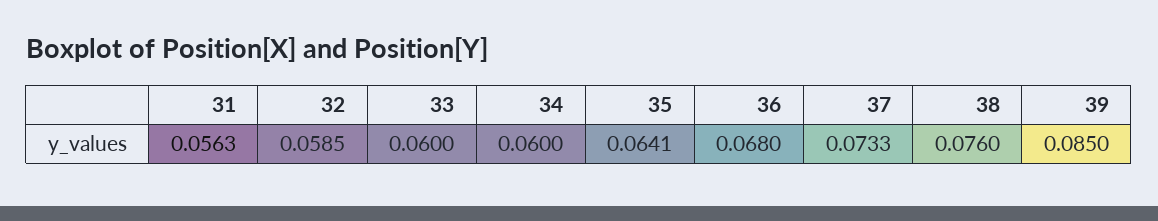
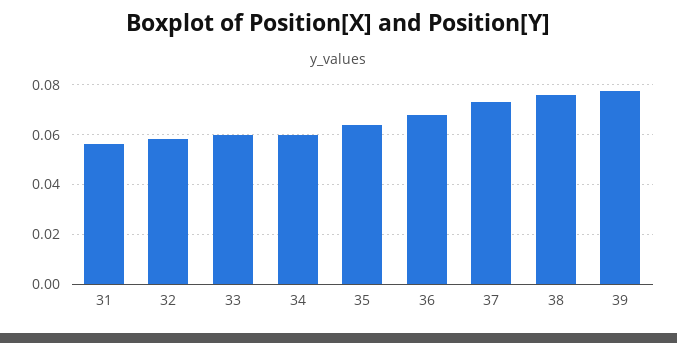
39: 0.085 -> 0.0775

